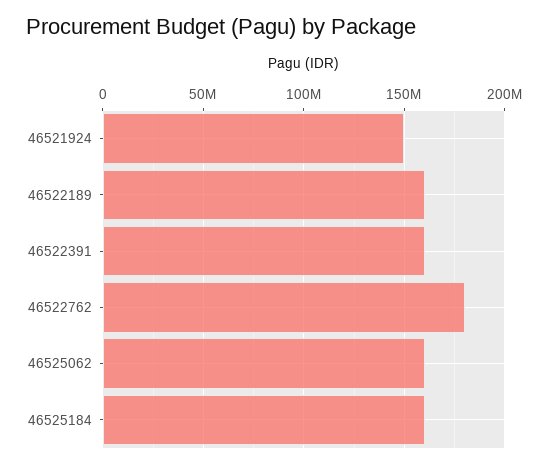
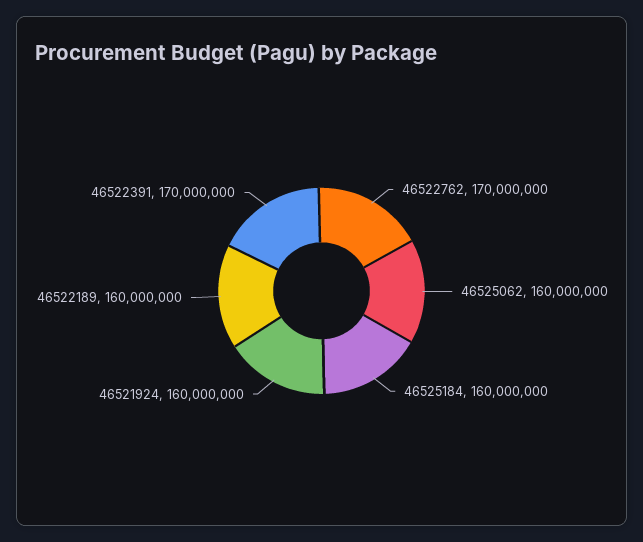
46521924: 150000000 -> 160000000
46522391: 160000000 -> 170000000
46522762: 180000000 -> 170000000

